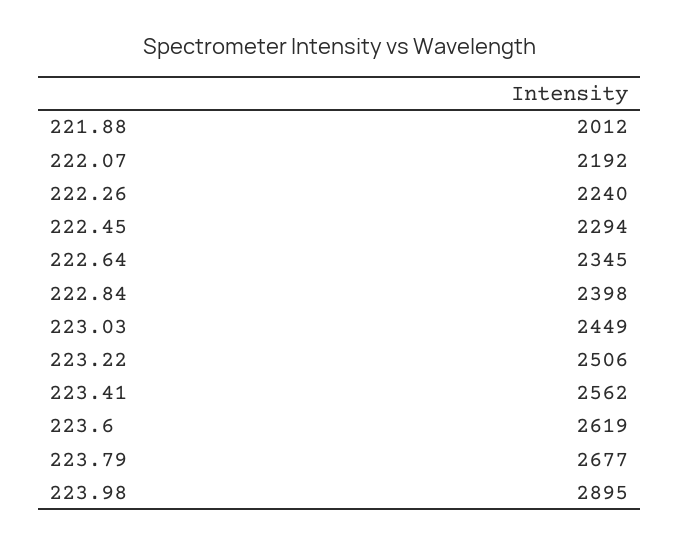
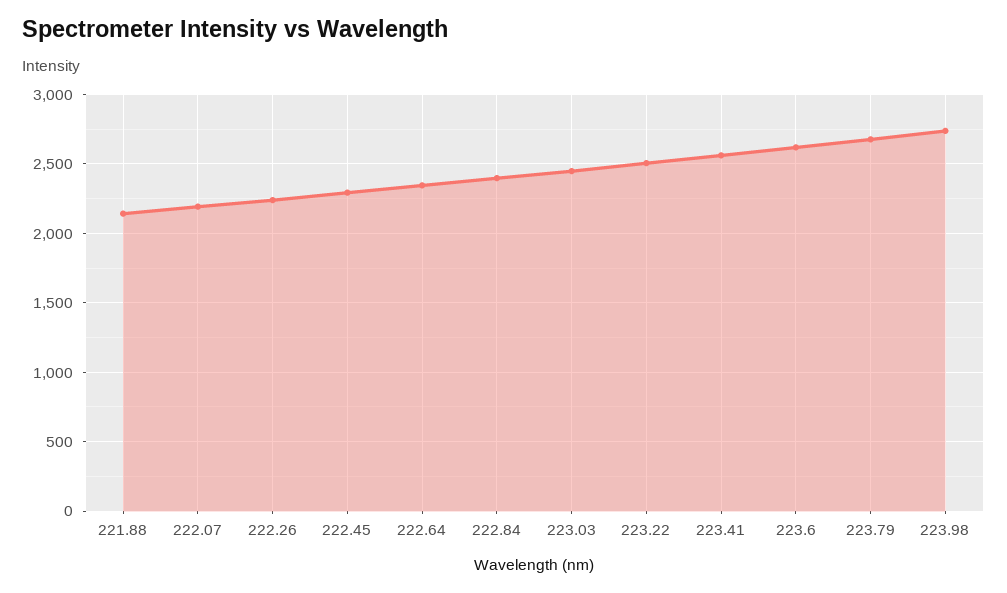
221.88: 2012 -> 2150
223.98: 2895 -> 2750

